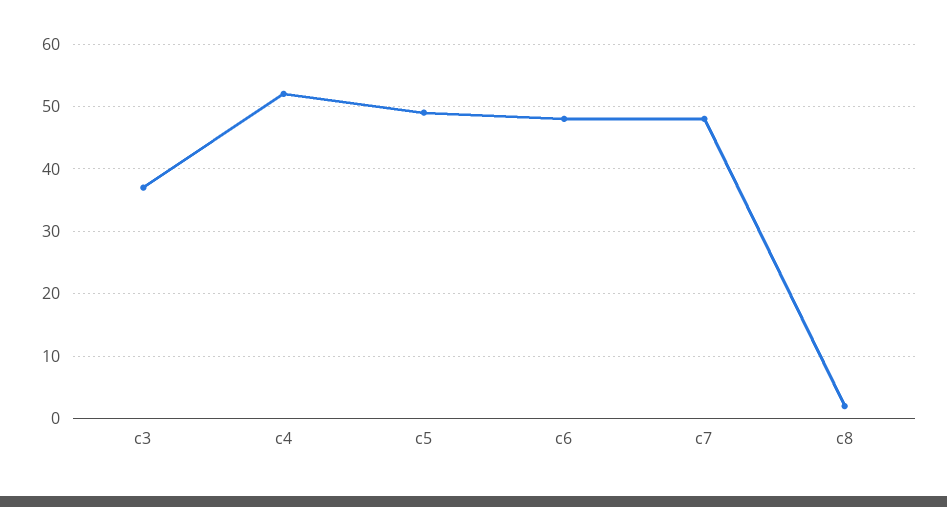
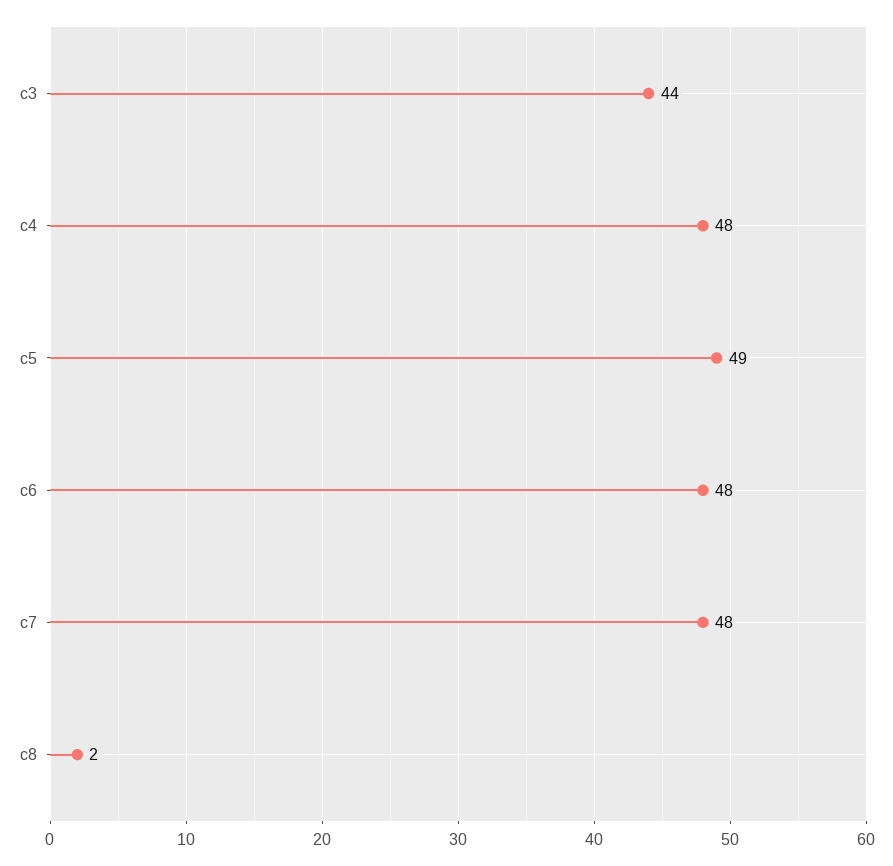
c3: 37 -> 44
c4: 52 -> 48

